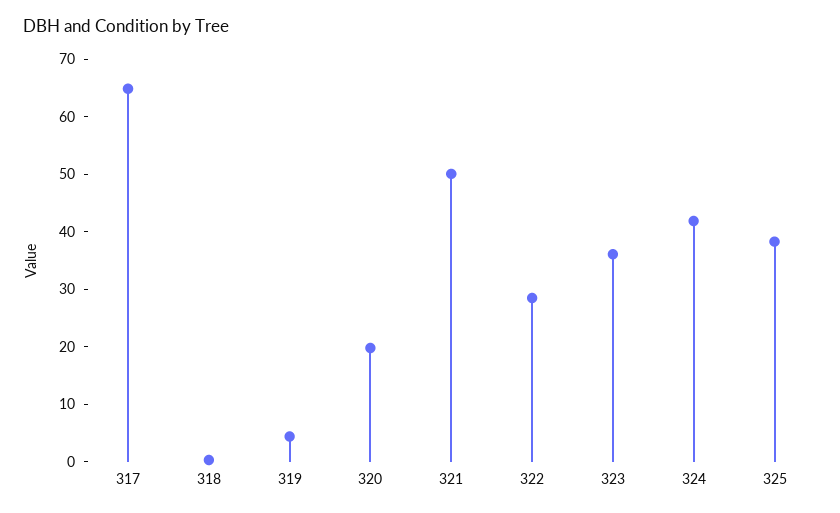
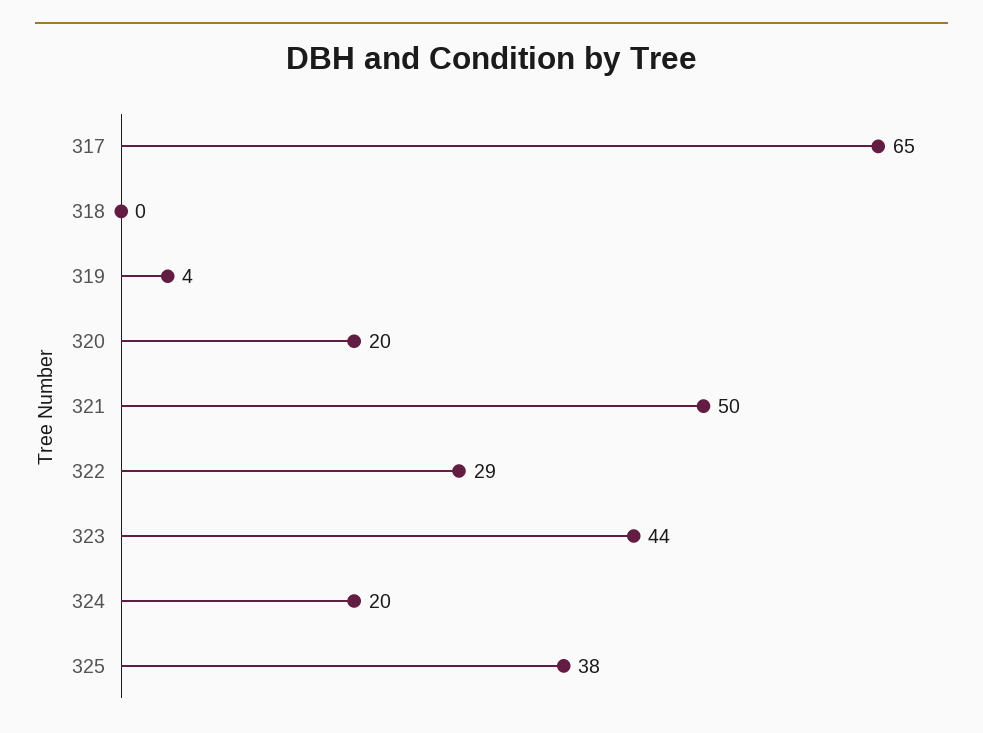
323: 36 -> 44
324: 42 -> 20

